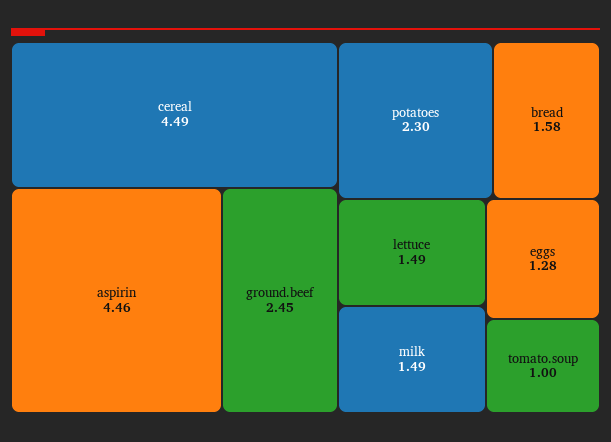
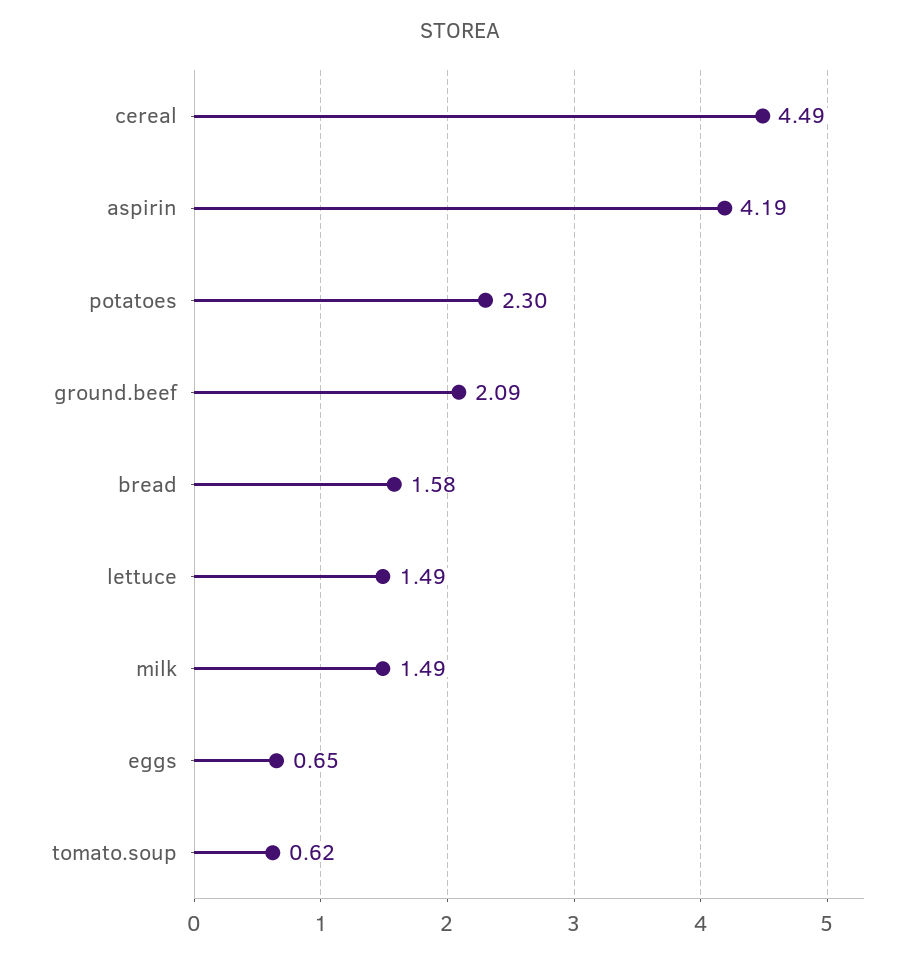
aspirin: 4.46 -> 4.19
ground.beef: 2.45 -> 2.09
eggs: 1.28 -> 0.65
tomato.soup: 1 -> 0.62

